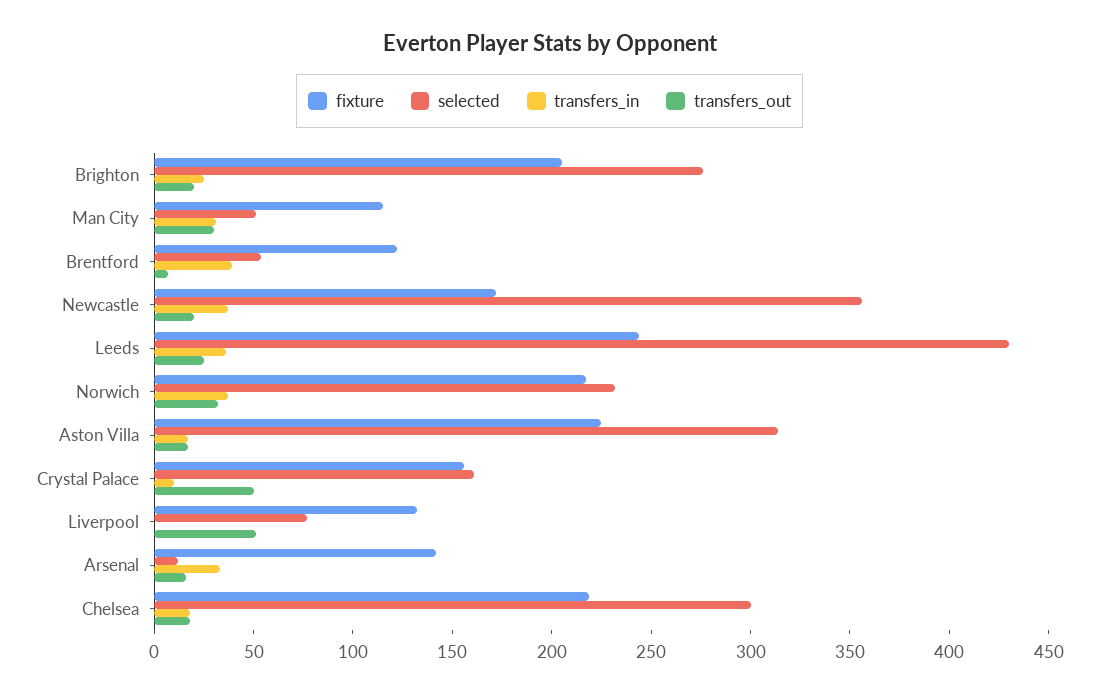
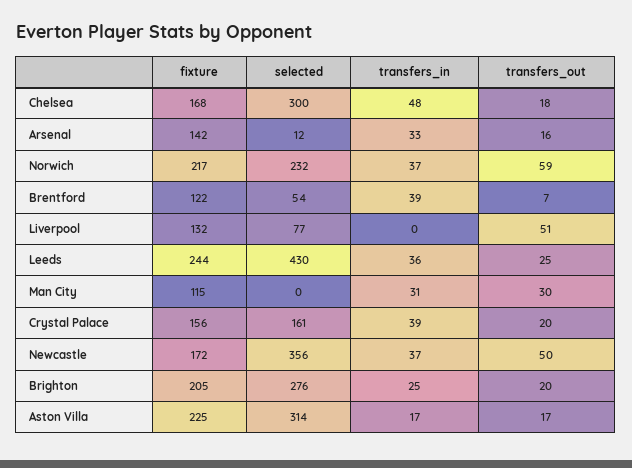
selected, Man City: 50 -> 0
transfers_out, Newcastle: 20 -> 50
transfers_out, Norwich: 30 -> 59
transfers_in, Crystal Palace: 10 -> 39
transfers_out, Crystal Palace: 50 -> 20
fixture, Chelsea: 220 -> 168
transfers_in, Chelsea: 20 -> 48

